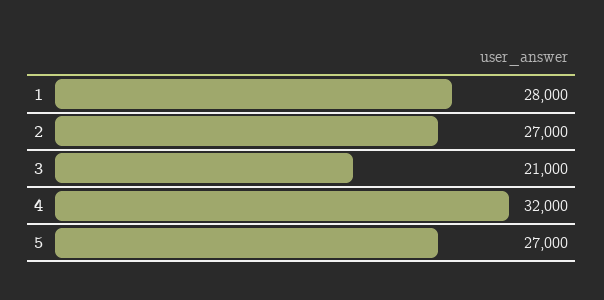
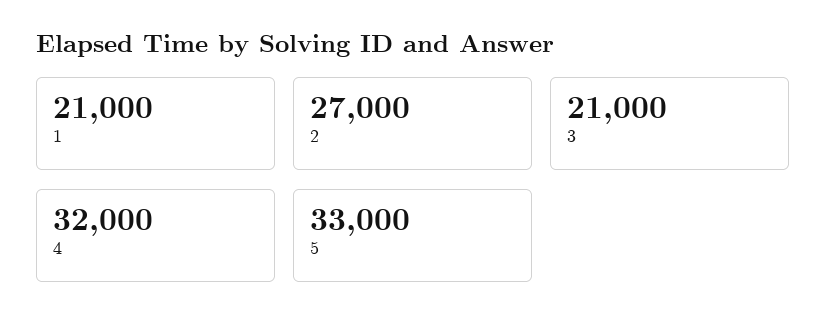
1: 28000 -> 21000
5: 27000 -> 33000

